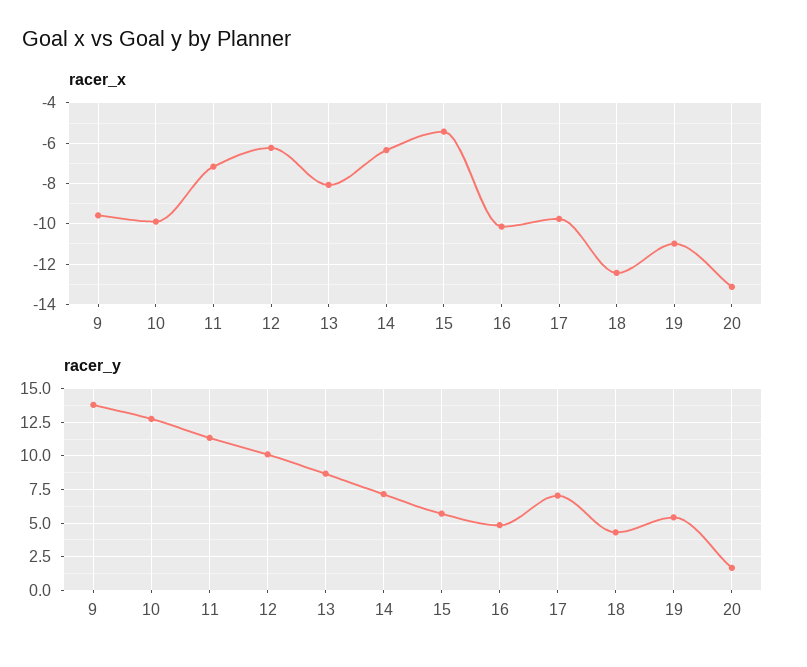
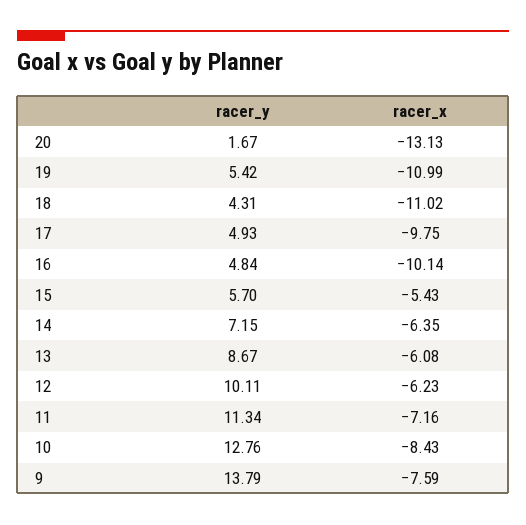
racer_x, 9: -9.5 -> -7.59
racer_x, 10: -10 -> -8.43
racer_x, 13: -8 -> -6.08
racer_x, 18: -12.5 -> -11.02
racer_y, 17: 7 -> 4.93

